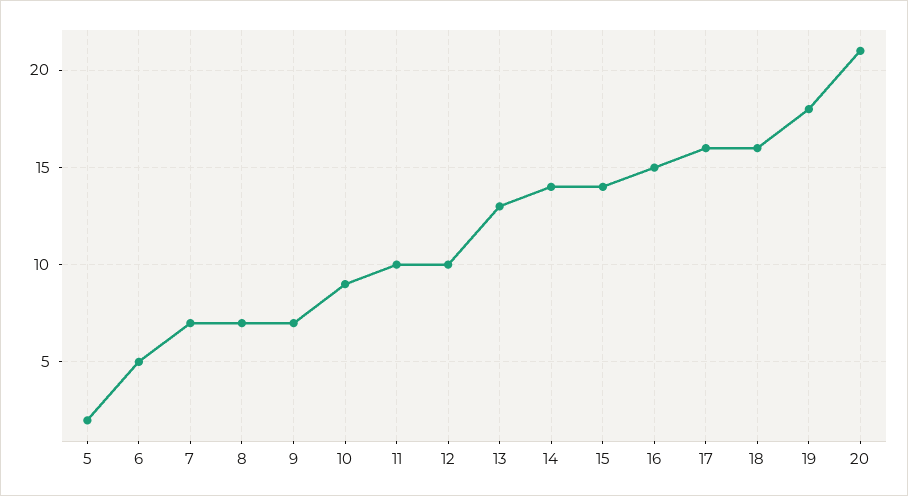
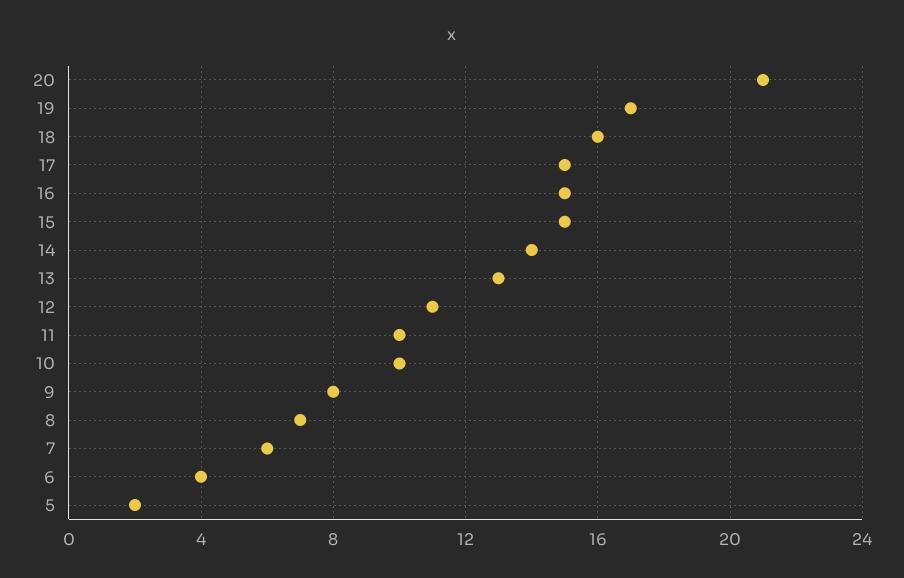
6: 5 -> 4
7: 7 -> 6
9: 7 -> 8
10: 9 -> 10
12: 10 -> 11
15: 14 -> 15
17: 16 -> 15
19: 18 -> 17

